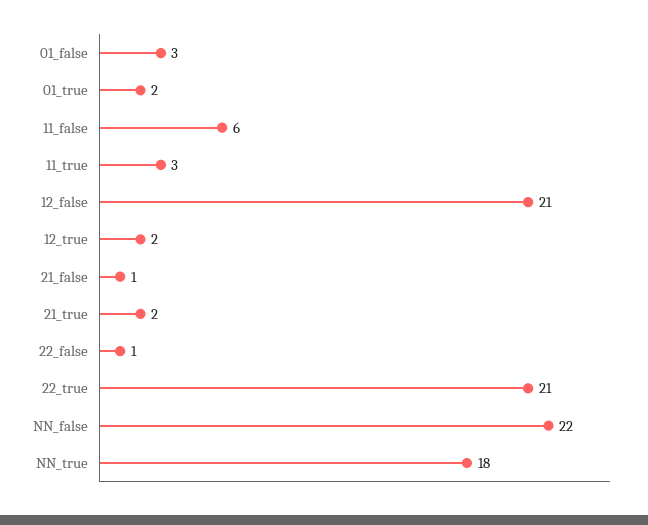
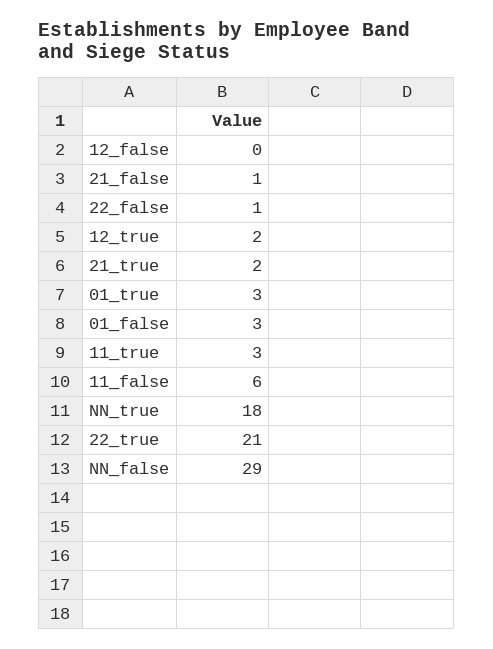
01_true: 2 -> 3
12_false: 21 -> 0
NN_false: 22 -> 29

